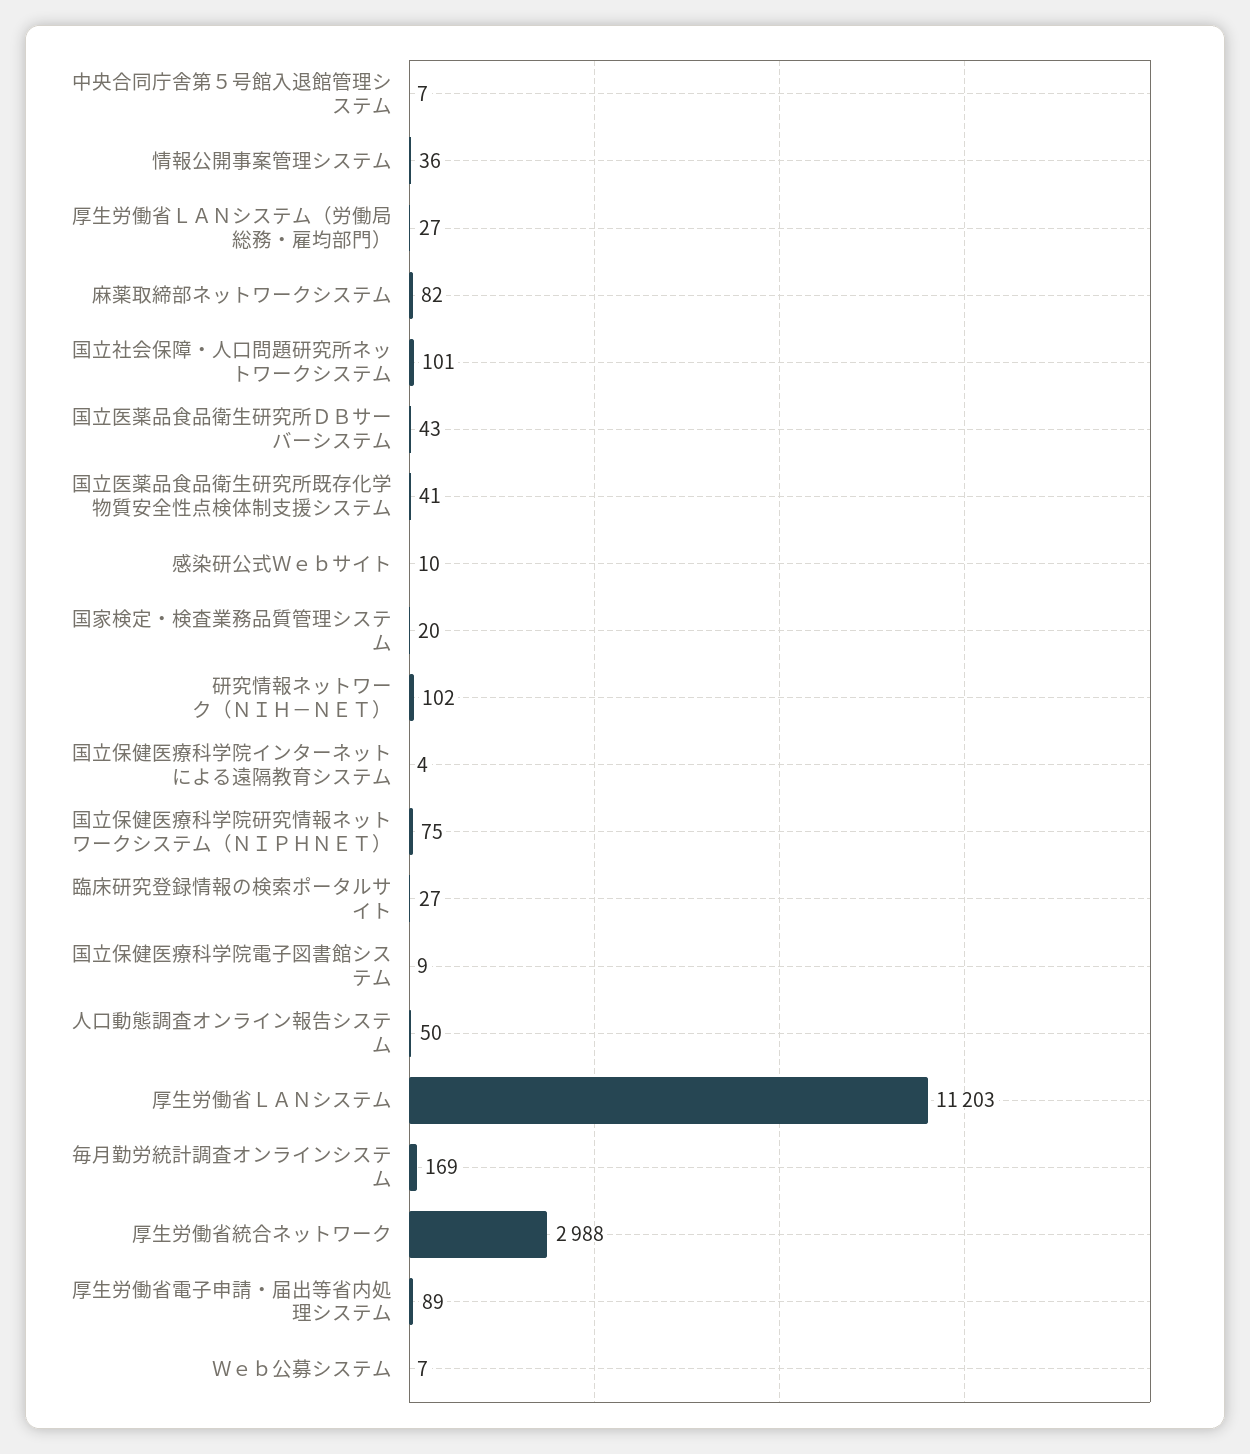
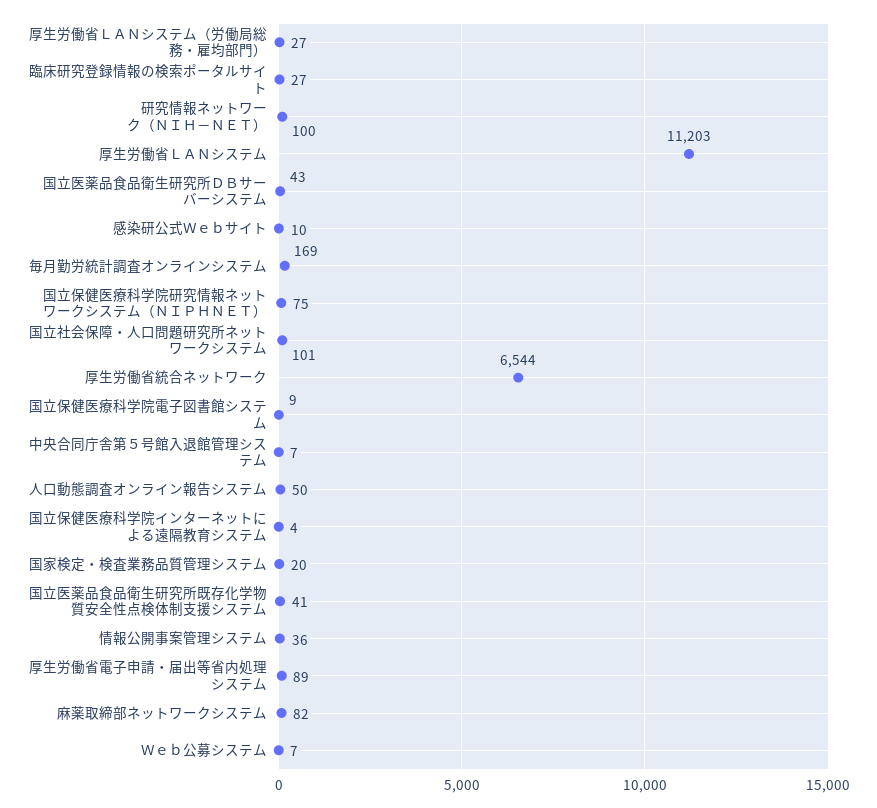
研究情報ネットワーク（ＮＩＨ－ＮＥＴ）: 102 -> 100
厚生労働省統合ネットワーク: 2988 -> 6544

